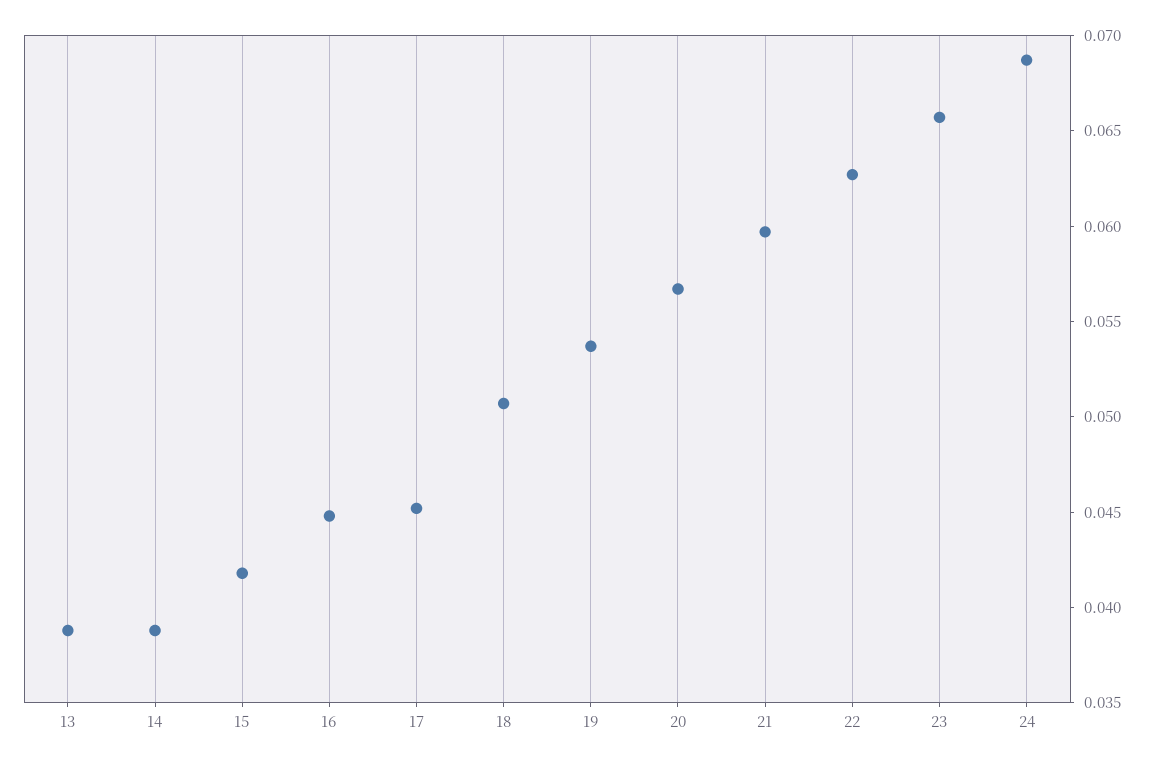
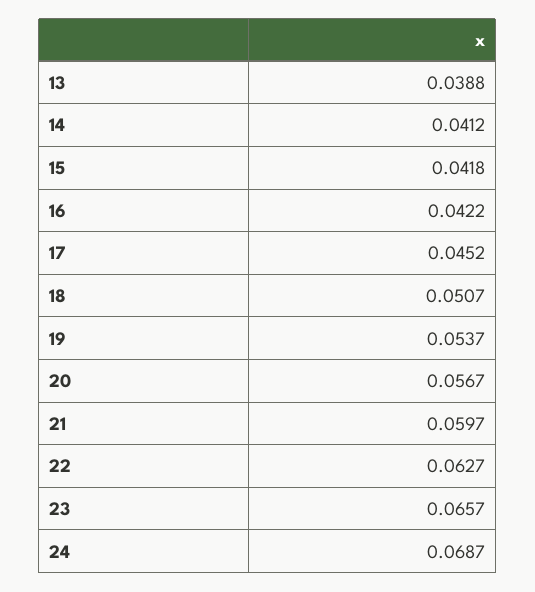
14: 0.039 -> 0.0412
16: 0.045 -> 0.0422

